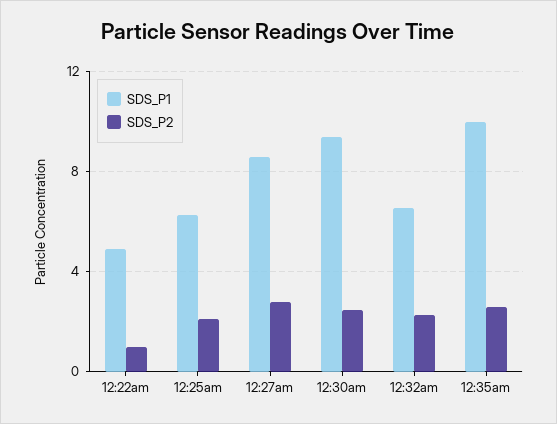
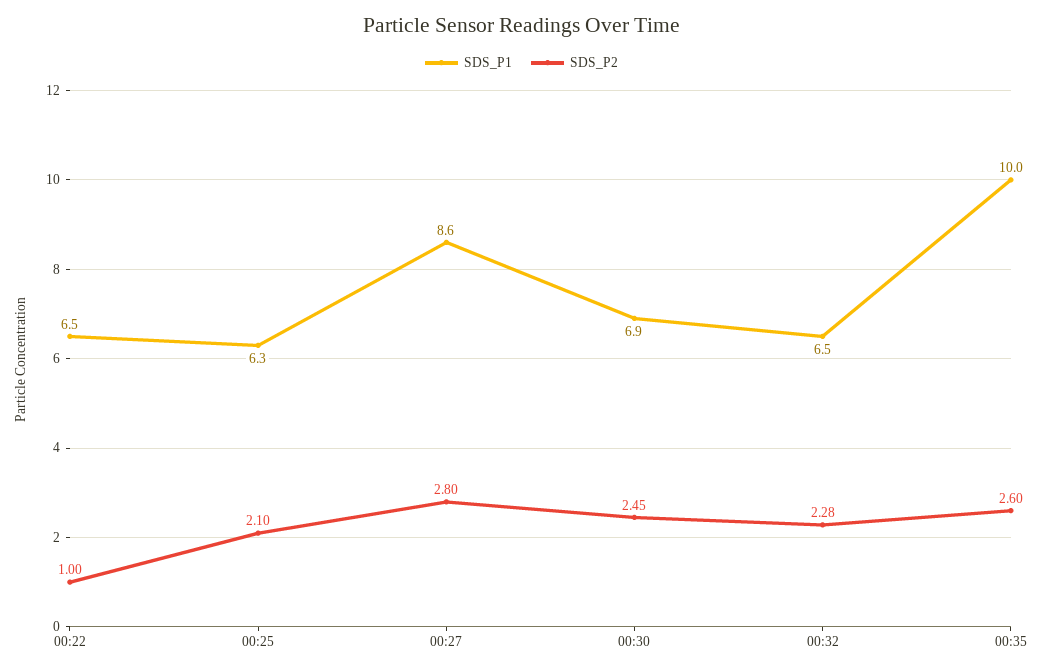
SDS_P1, 12:22am: 5 -> 6.5
SDS_P1, 12:30am: 9.5 -> 6.9

